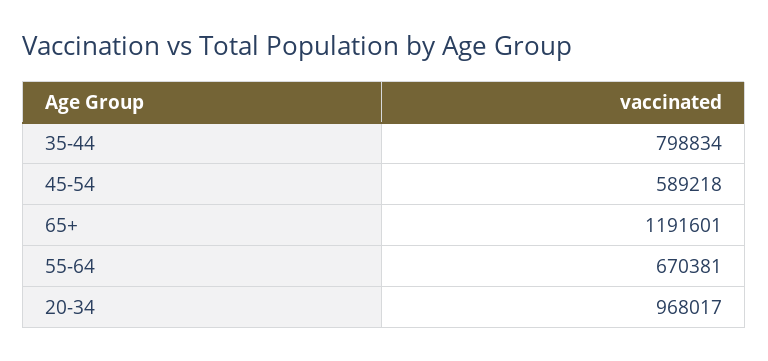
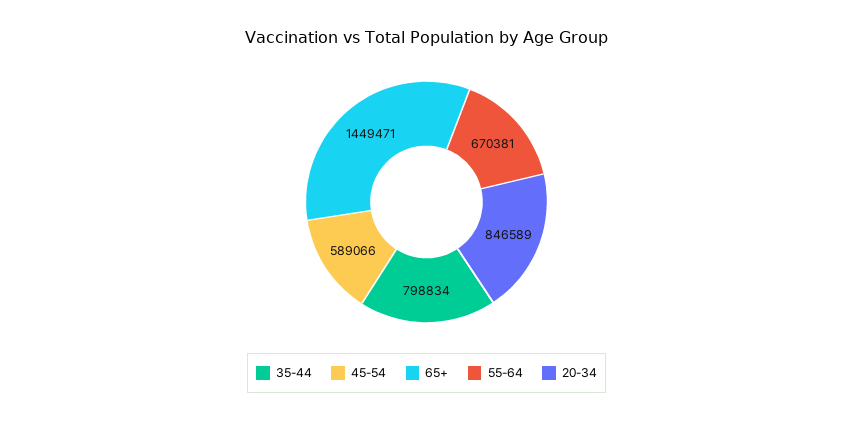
45-54: 589218 -> 589066
65+: 1191601 -> 1449471
20-34: 968017 -> 846589

